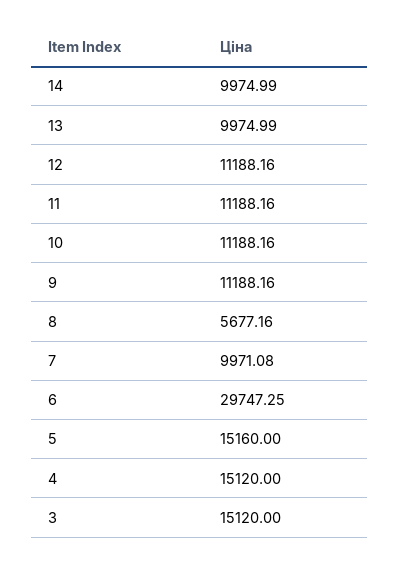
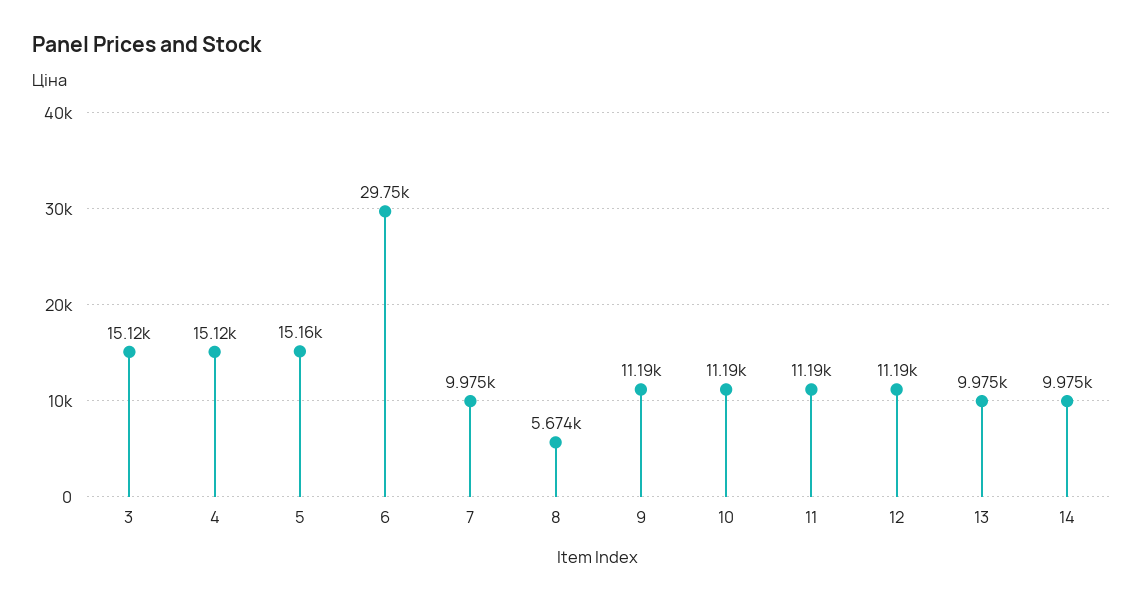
8: 5677.16 -> 5674
7: 9971.08 -> 9975

